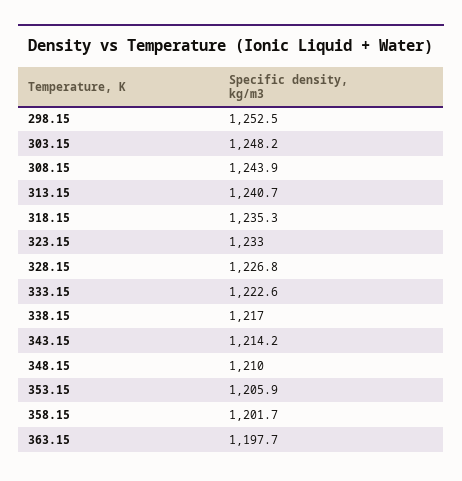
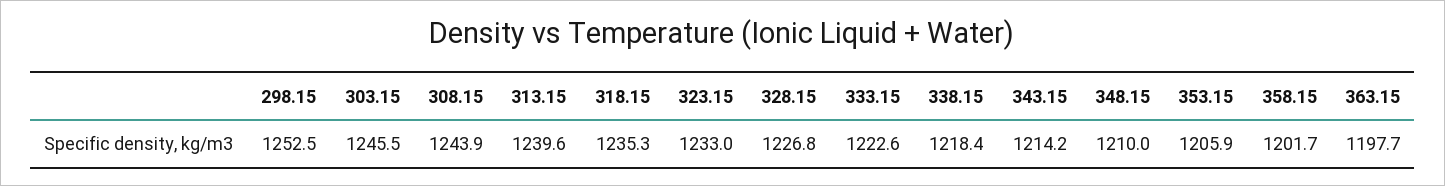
303.15: 1248.2 -> 1245.5
313.15: 1240.7 -> 1239.6
338.15: 1217 -> 1218.4

